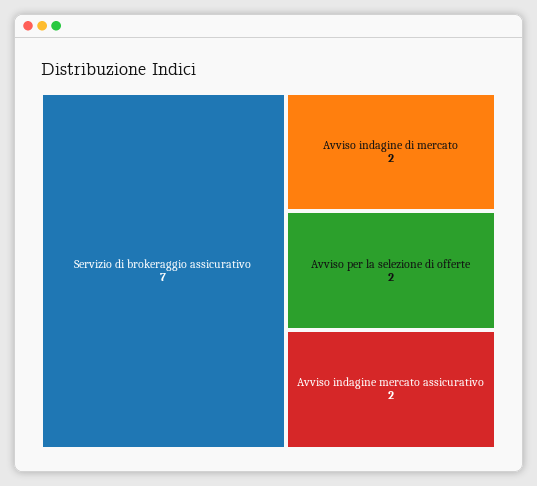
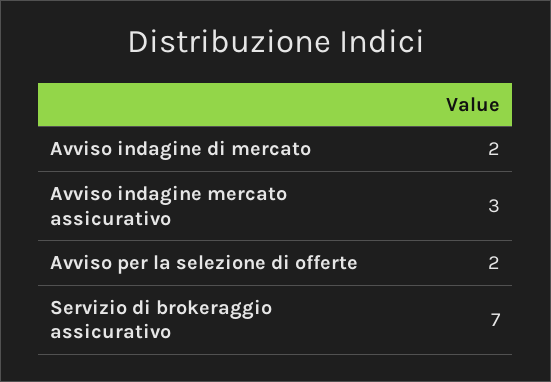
Avviso indagine mercato assicurativo: 2 -> 3

